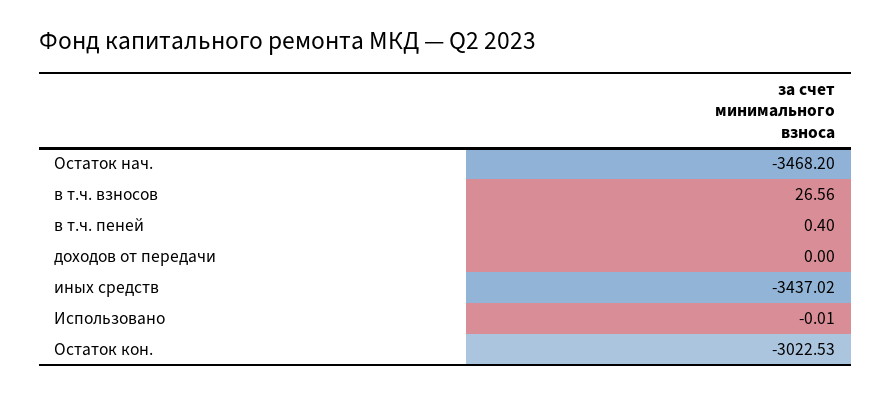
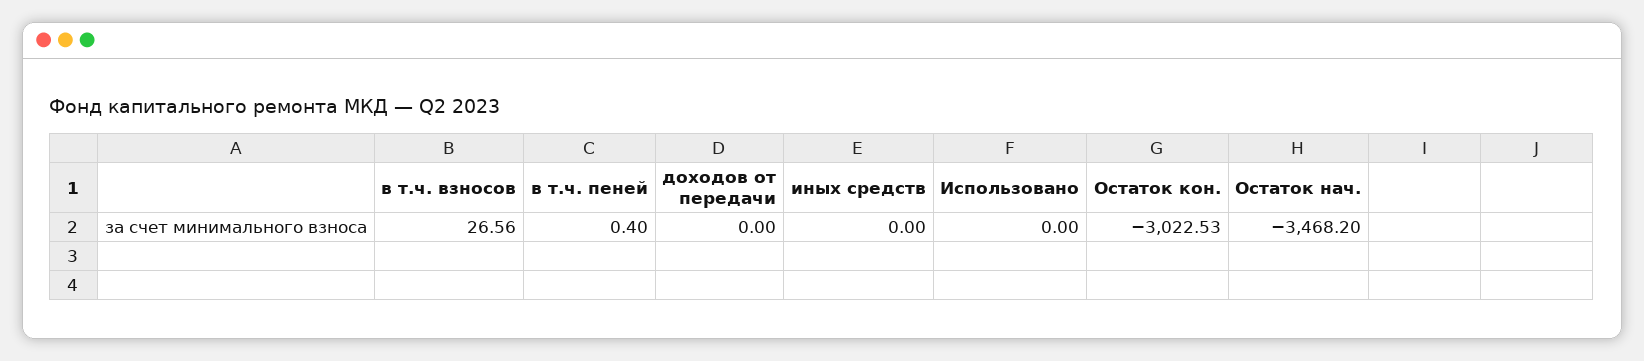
иных средств: -3437.02 -> 0
Использовано: -0.01 -> 0

